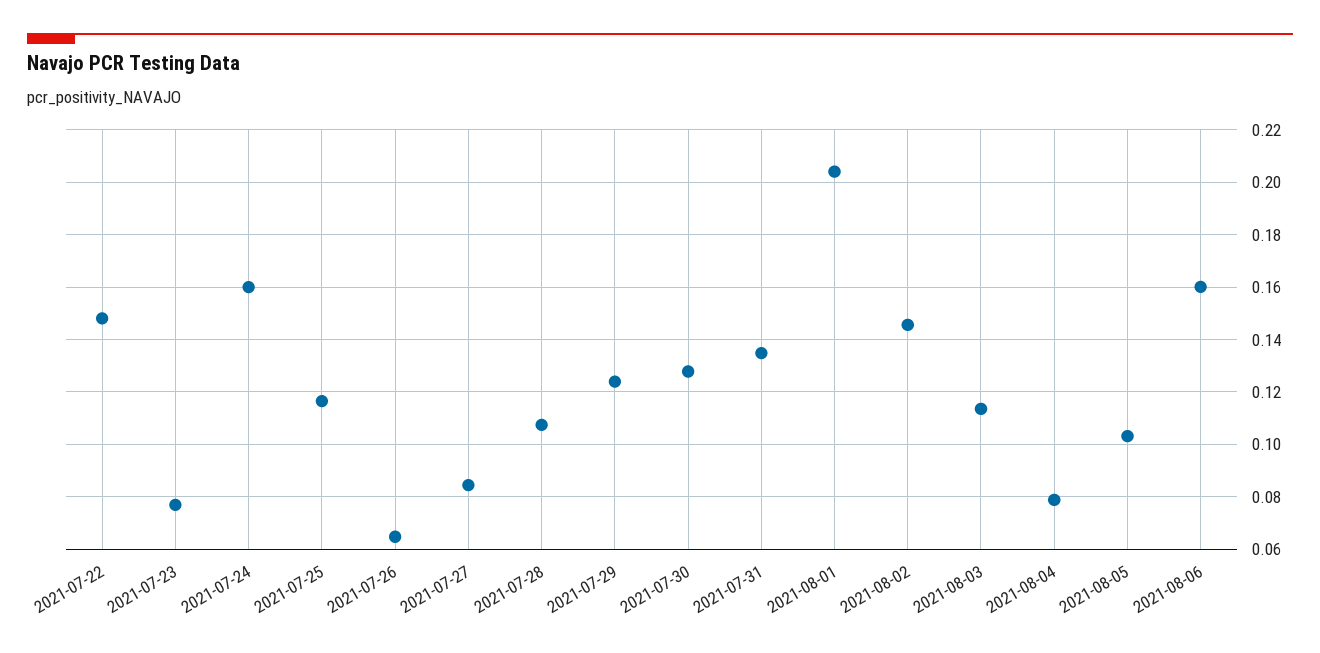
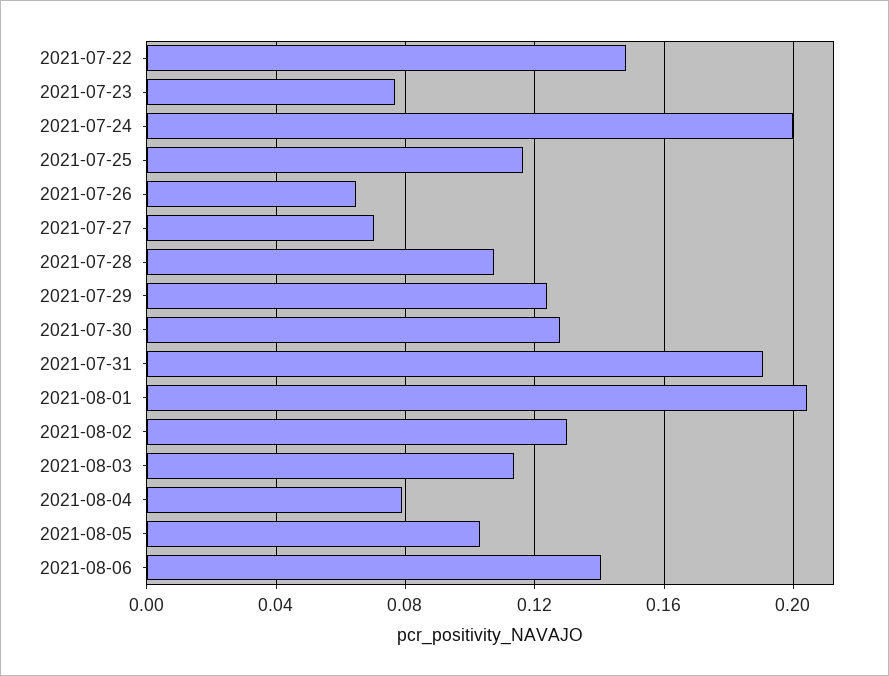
2021-07-24: 0.16 -> 0.2
2021-07-27: 0.085 -> 0.07
2021-07-31: 0.135 -> 0.19
2021-08-02: 0.145 -> 0.13
2021-08-06: 0.16 -> 0.14

